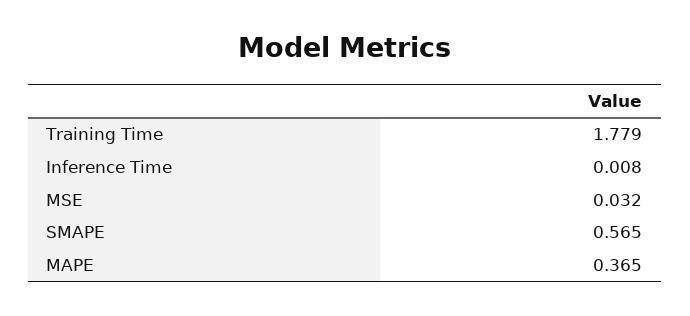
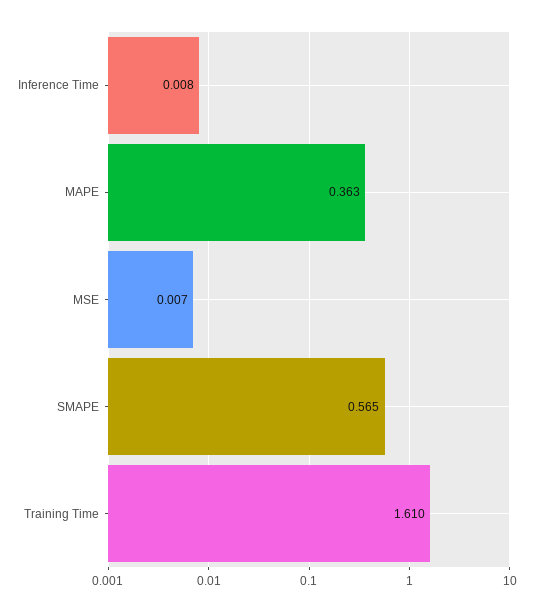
Training Time: 1.779 -> 1.61
MSE: 0.032 -> 0.007
MAPE: 0.365 -> 0.363

